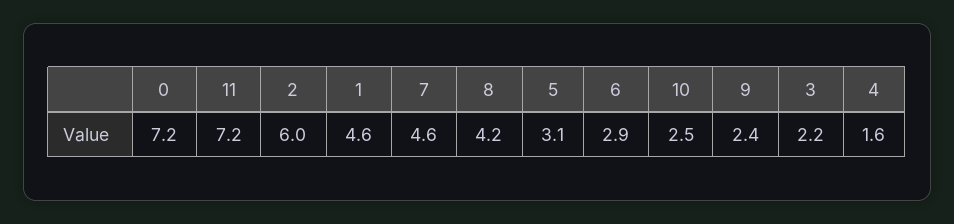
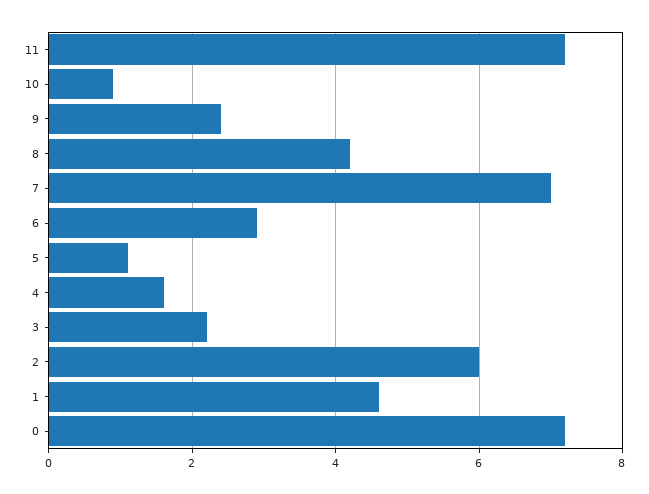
7: 4.6 -> 7
5: 3.1 -> 1
10: 2.5 -> 1

